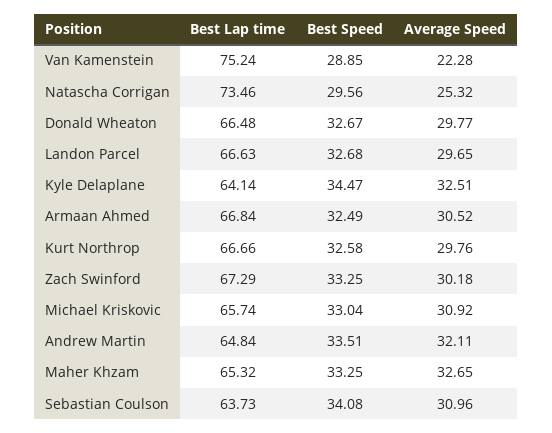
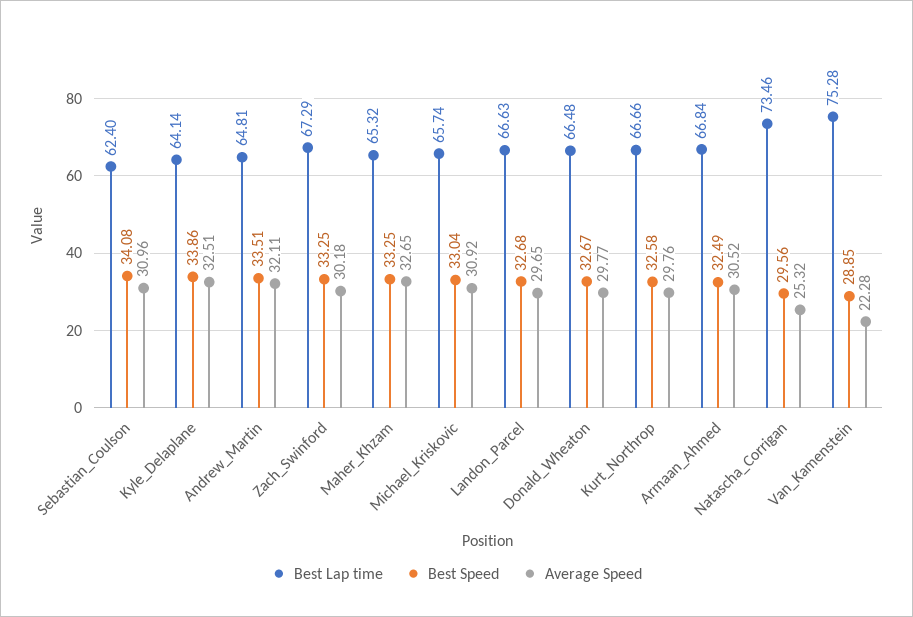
Best Lap time, Van Kamenstein: 75.24 -> 75.28
Best Speed, Kyle Delaplane: 34.47 -> 33.86
Best Lap time, Andrew Martin: 64.84 -> 64.81
Best Lap time, Sebastian Coulson: 63.73 -> 62.4

